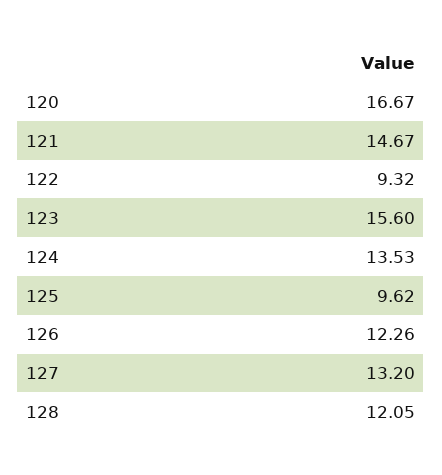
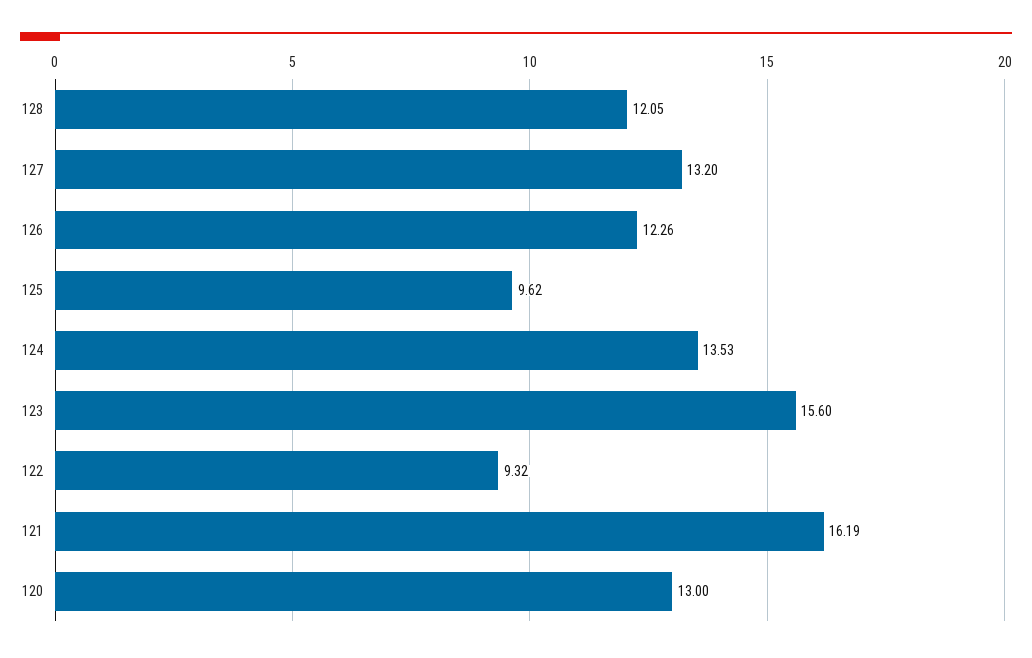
120: 16.67 -> 13
121: 14.67 -> 16.19

